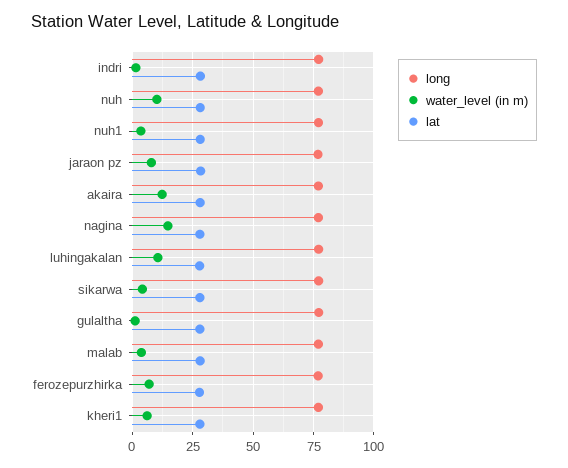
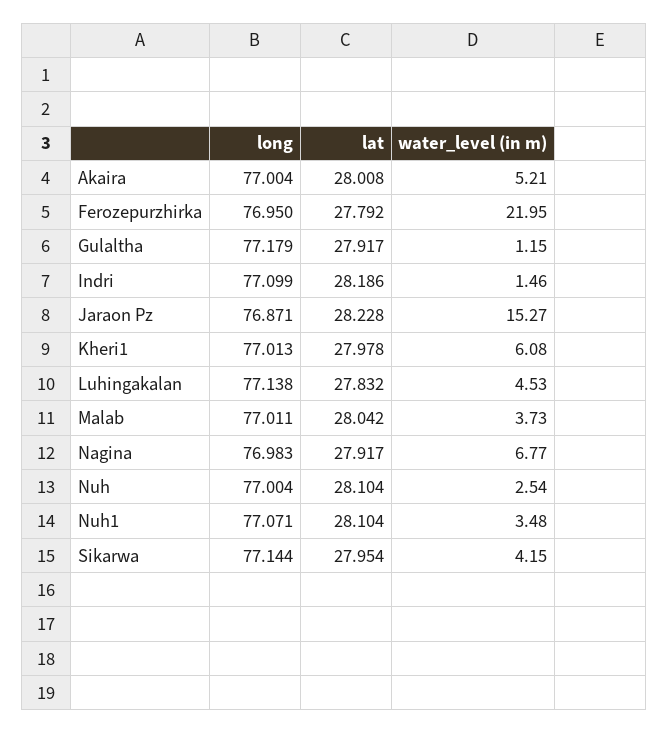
water_level (in m), nuh: 10 -> 2.54
water_level (in m), jaraon pz: 7.5 -> 15.27
water_level (in m), akaira: 12.5 -> 5.21
water_level (in m), nagina: 15 -> 6.77
water_level (in m), luhingakalan: 10 -> 4.53
water_level (in m), ferozepurzhirka: 7.5 -> 21.95

